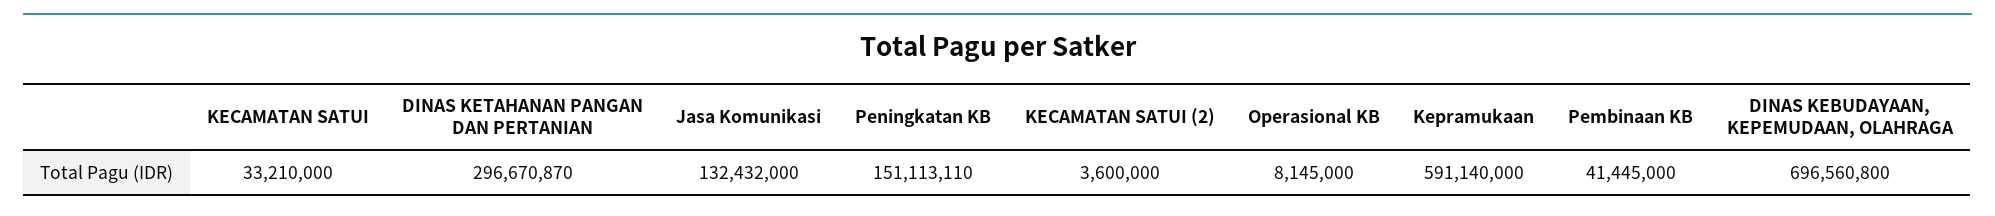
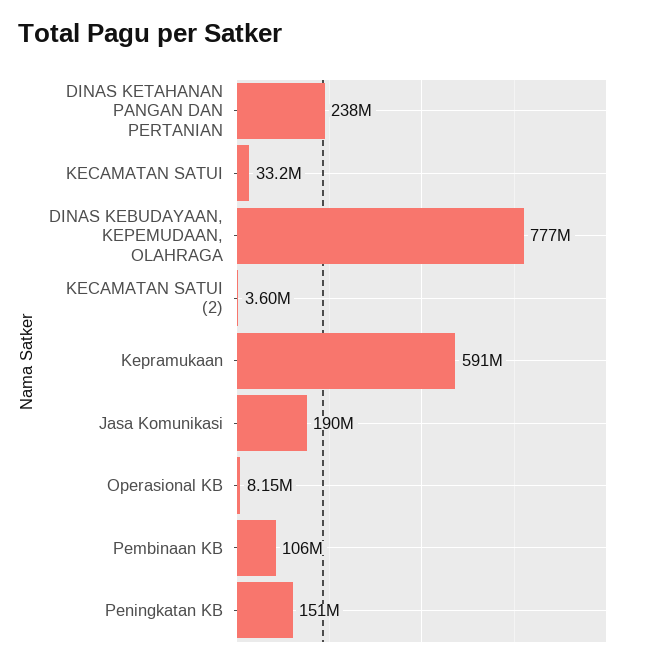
DINAS KETAHANAN PANGAN DAN PERTANIAN: 296670870 -> 238000000
Jasa Komunikasi: 132432000 -> 190000000
Pembinaan KB: 41445000 -> 106000000
DINAS KEBUDAYAAN, KEPEMUDAAN, OLAHRAGA: 696560800 -> 777000000

